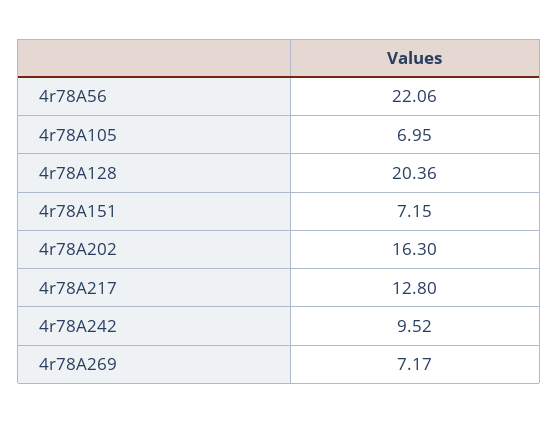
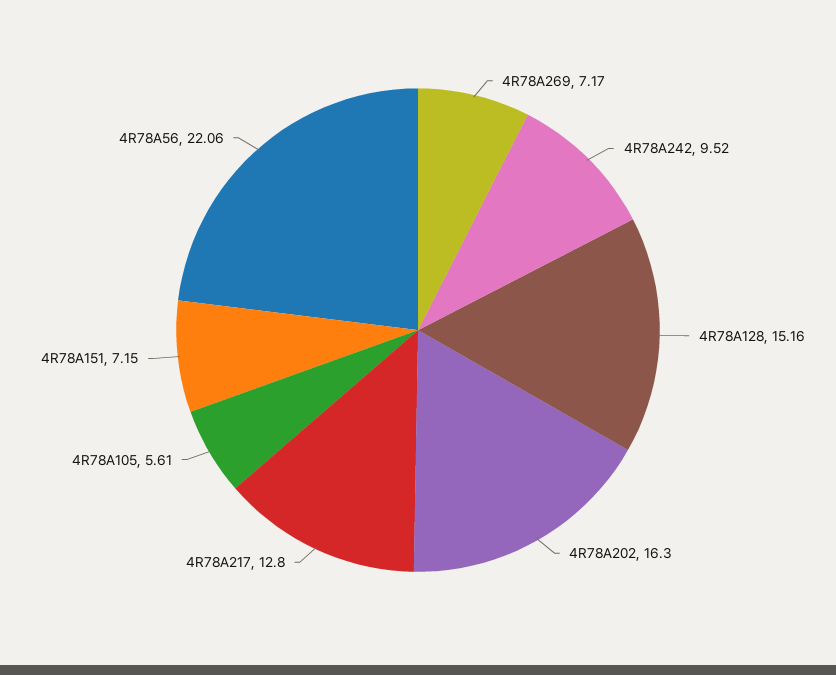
4r78A105: 6.95 -> 5.61
4r78A128: 20.36 -> 15.16

